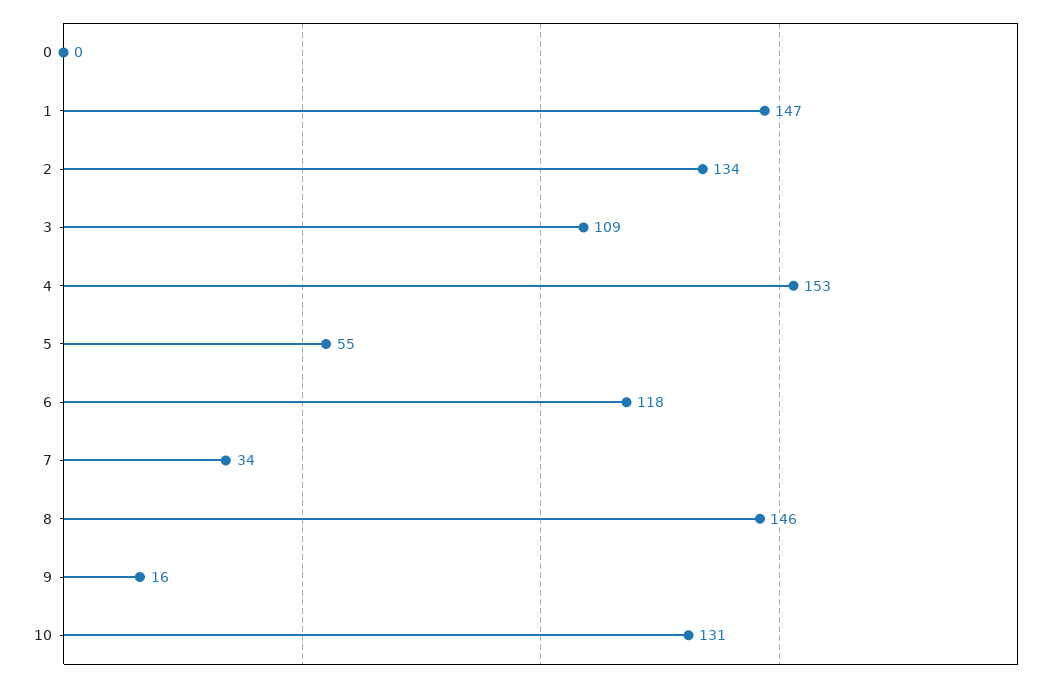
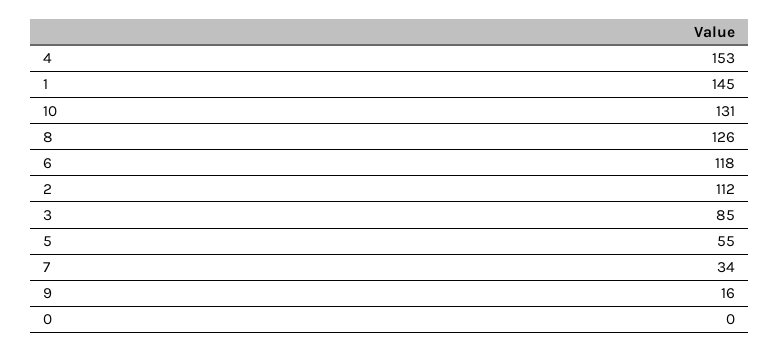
1: 147 -> 145
2: 134 -> 112
3: 109 -> 85
8: 146 -> 126

